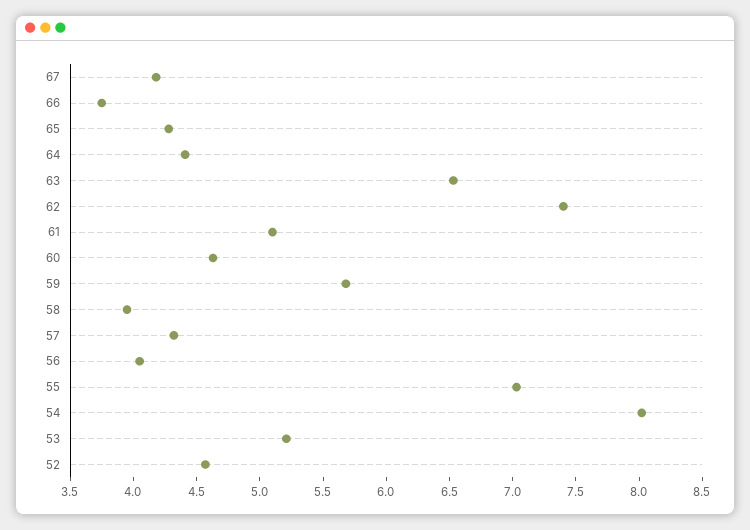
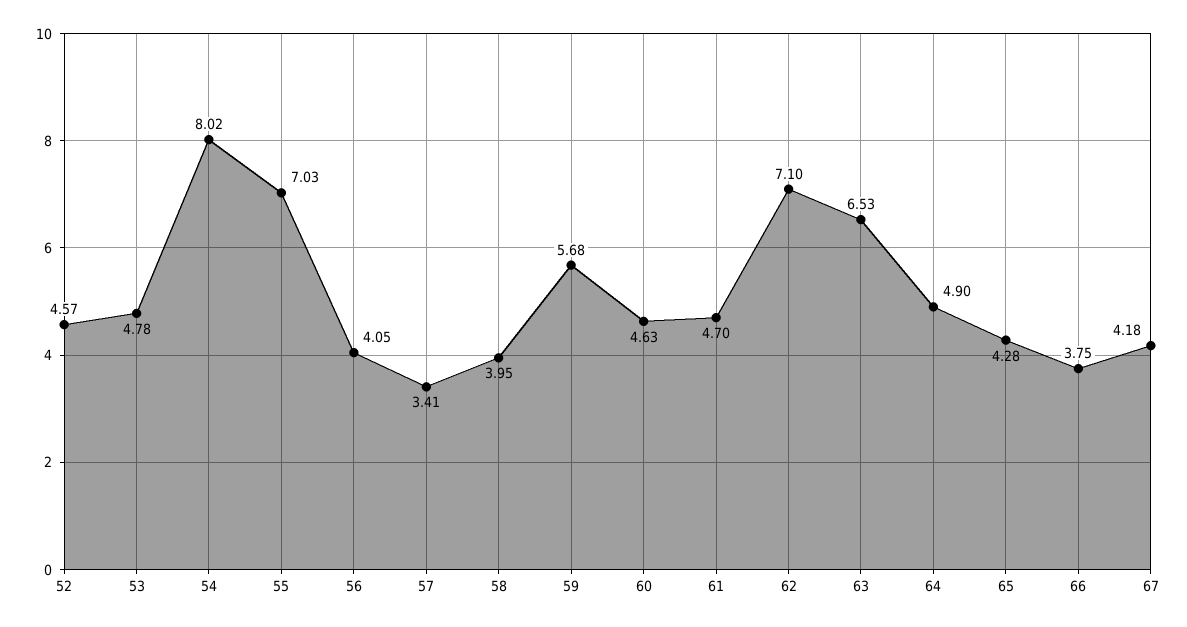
64: 4.4 -> 4.9
62: 7.4 -> 7.1
61: 5.1 -> 4.7
57: 4.3 -> 3.41
53: 5.2 -> 4.78

